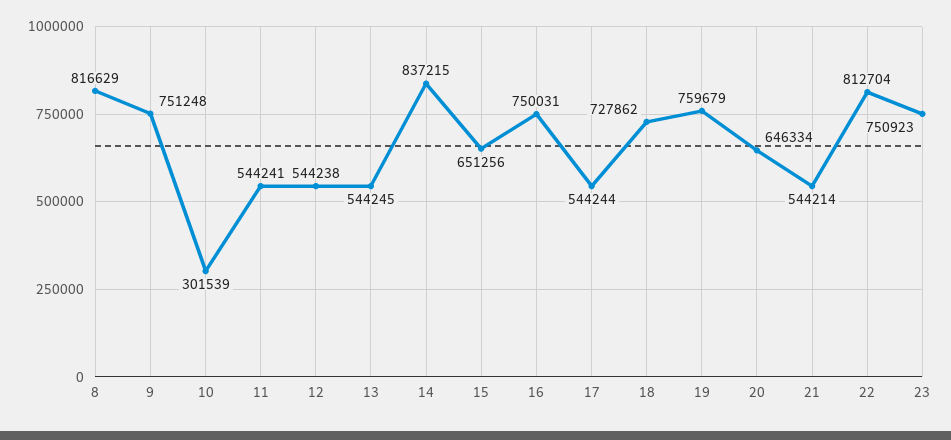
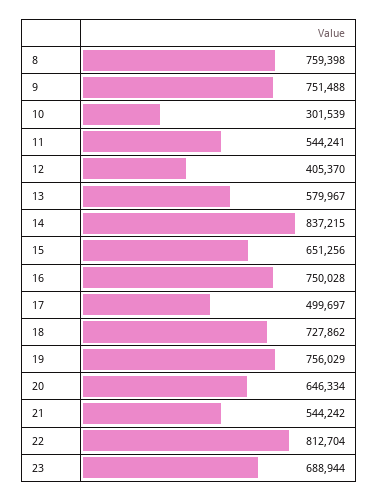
8: 816629 -> 759398
9: 751248 -> 751488
12: 544238 -> 405370
13: 544245 -> 579967
16: 750031 -> 750028
17: 544244 -> 499697
19: 759679 -> 756029
21: 544214 -> 544242
23: 750923 -> 688944

